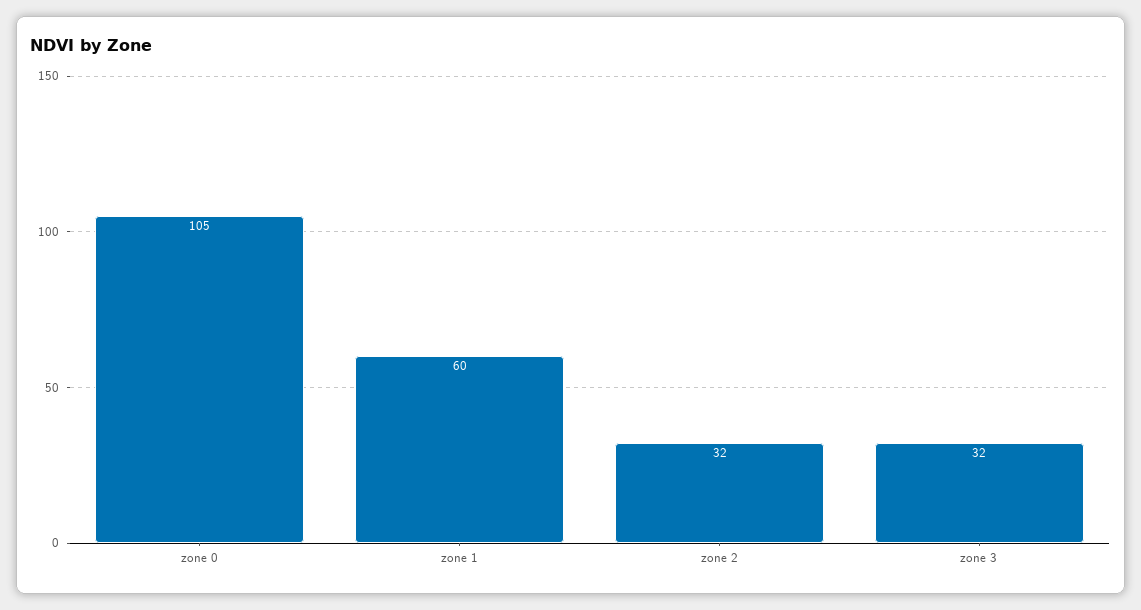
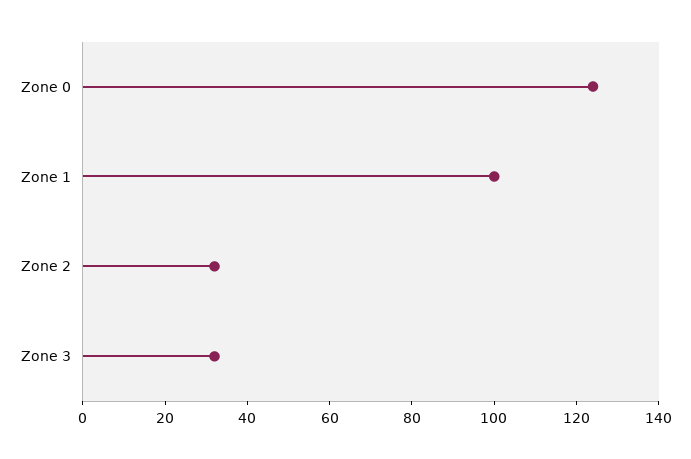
zone 0: 105 -> 125
zone 1: 60 -> 100

